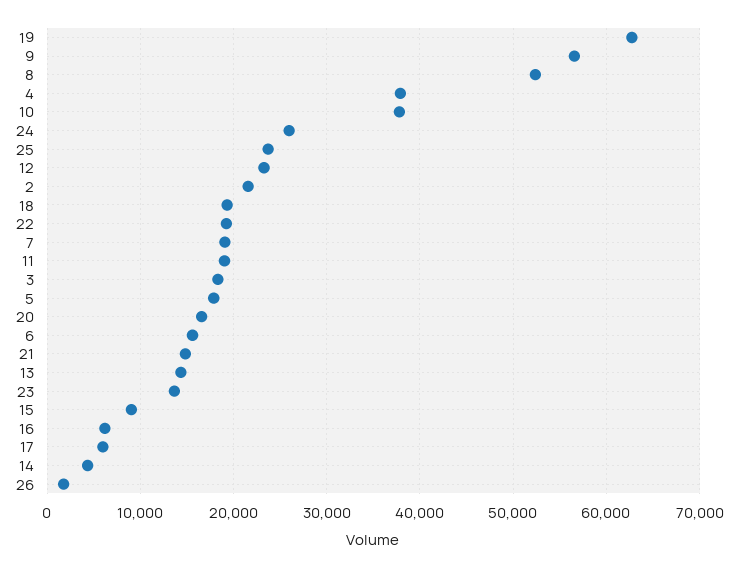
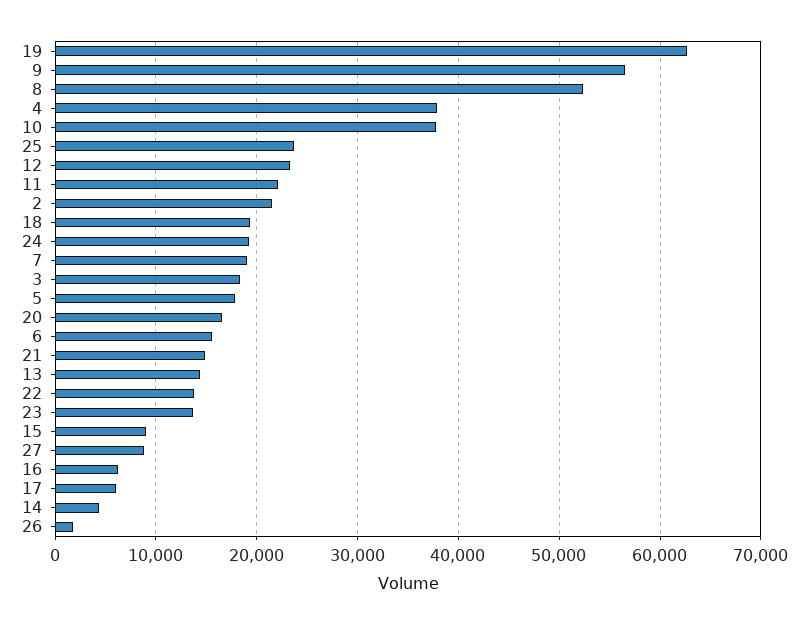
24: 26000 -> 19000
22: 19000 -> 14000
11: 19000 -> 22000
27: none -> 9000

